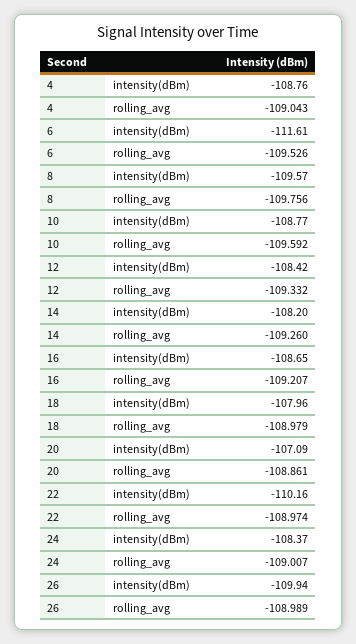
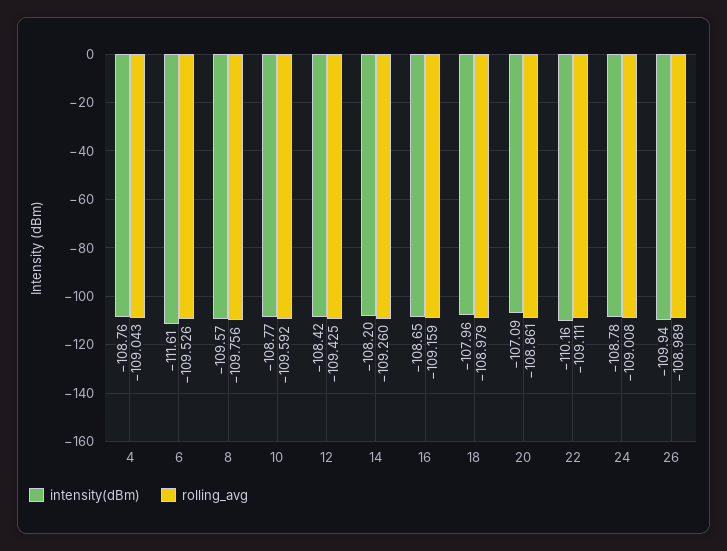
rolling_avg, 12: -109.332 -> -109.425
rolling_avg, 16: -109.207 -> -109.159
rolling_avg, 22: -108.974 -> -109.111
intensity(dBm), 24: -108.37 -> -108.78
rolling_avg, 24: -109.007 -> -109.008

